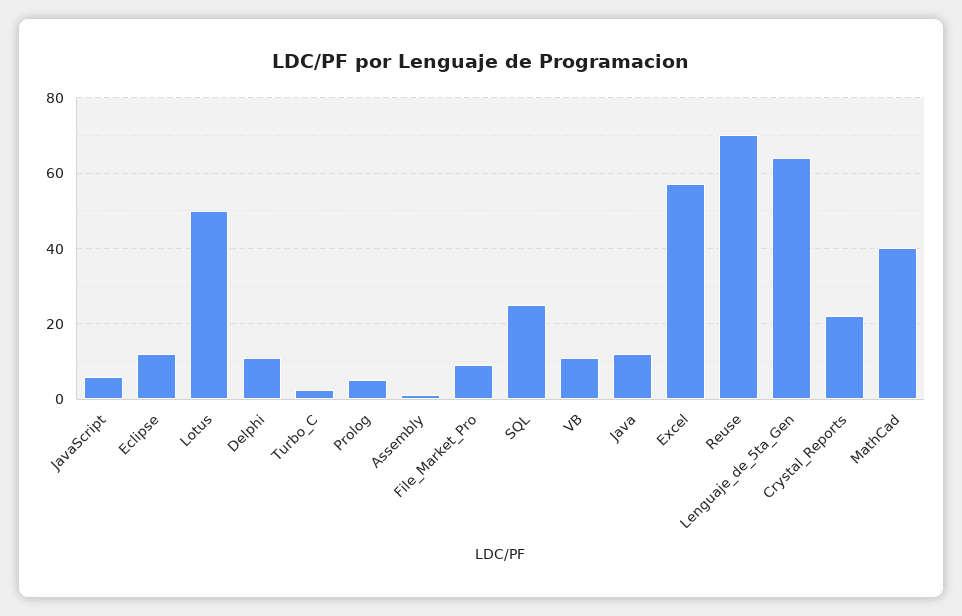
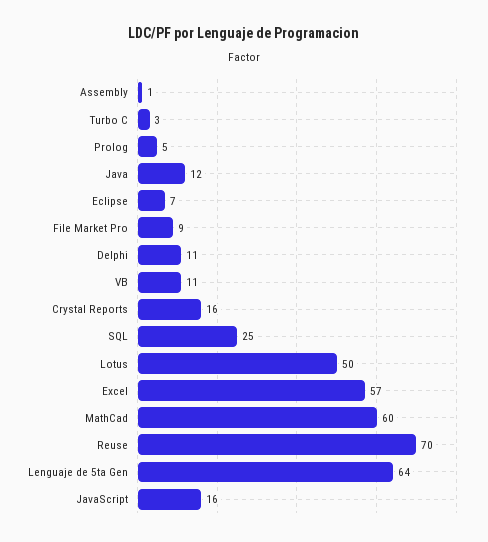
JavaScript: 6 -> 16
Eclipse: 12 -> 7
Crystal_Reports: 22 -> 16
MathCad: 40 -> 60

